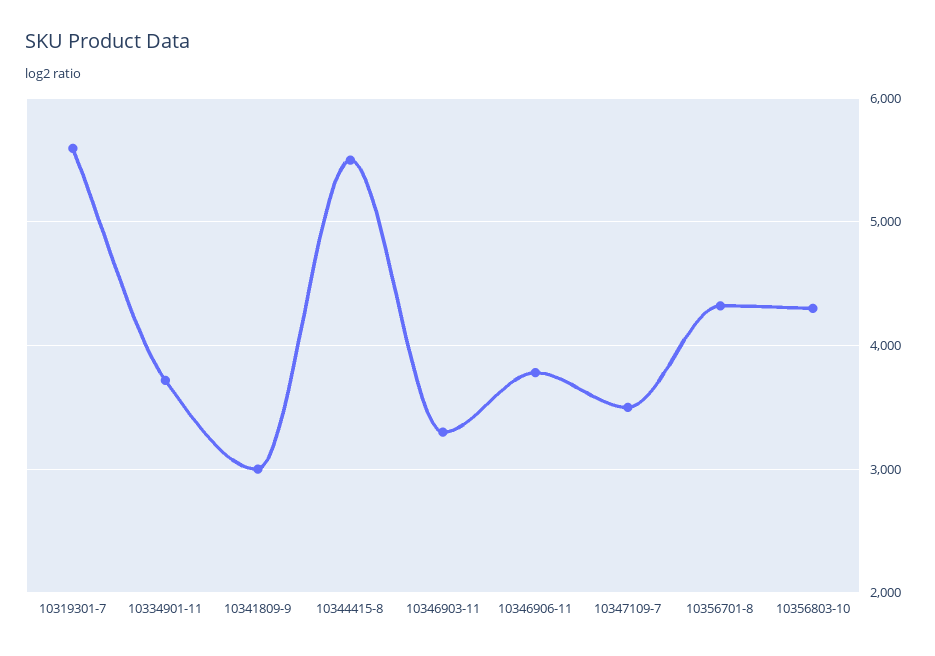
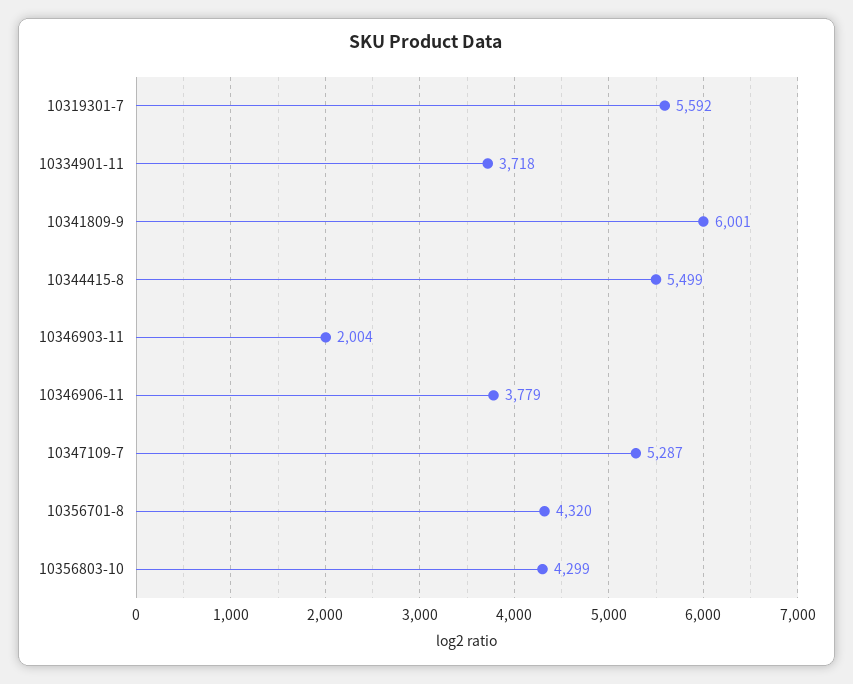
10341809-9: 3000 -> 6001
10346903-11: 3300 -> 2004
10347109-7: 3500 -> 5287

